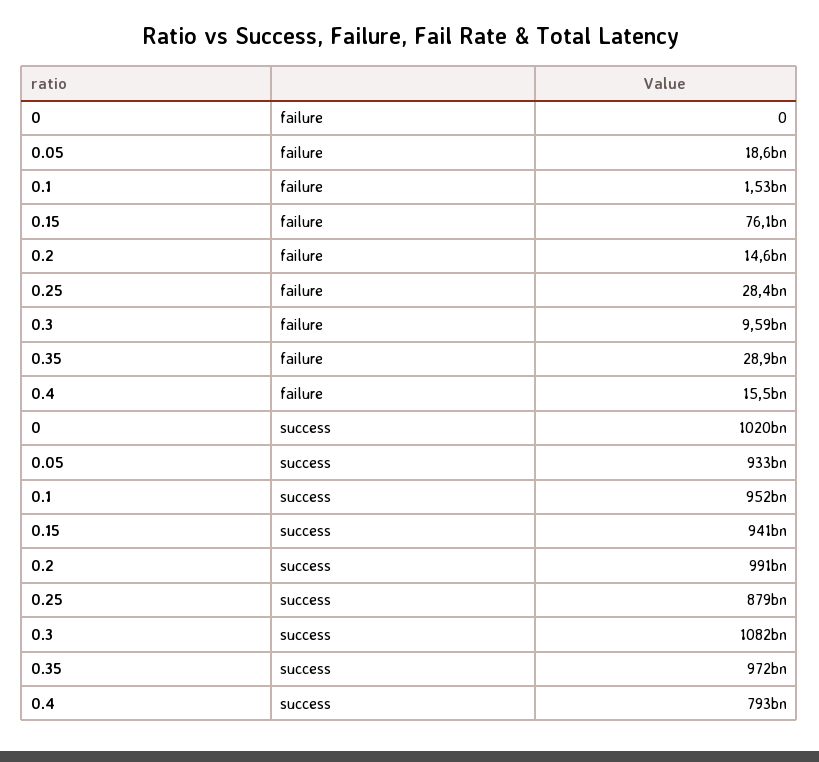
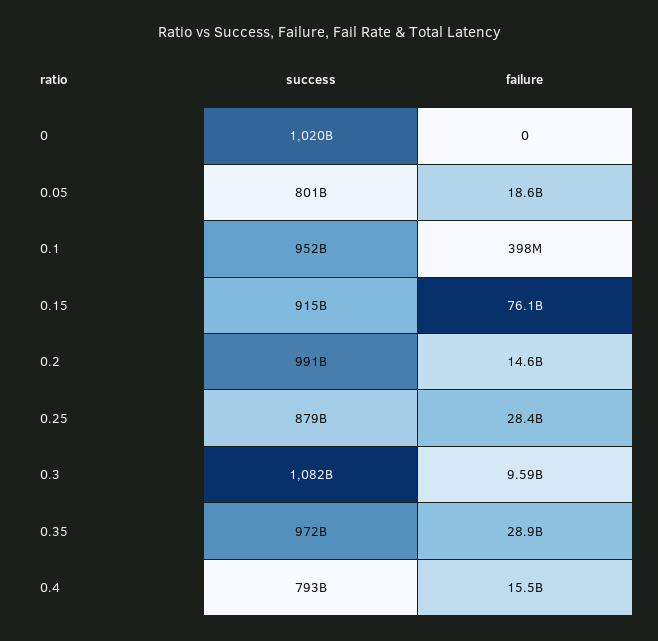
0.1, failure: 1530000000 -> 398000000
0.05, success: 933000000000 -> 801000000000
0.15, success: 941000000000 -> 915000000000

